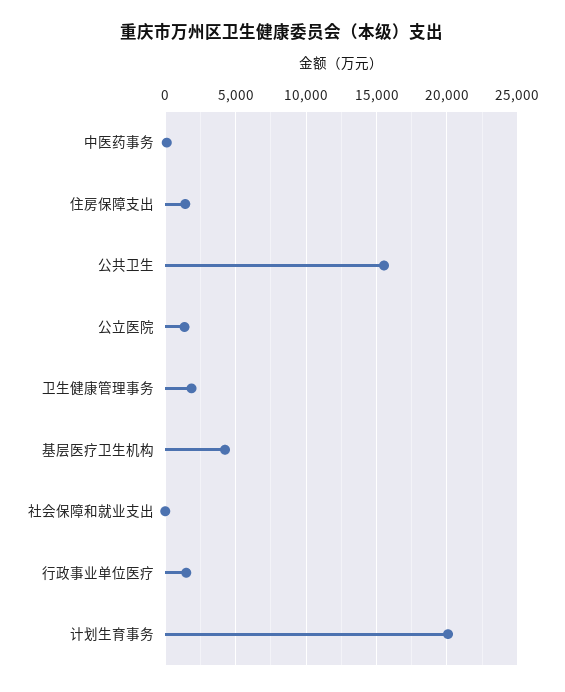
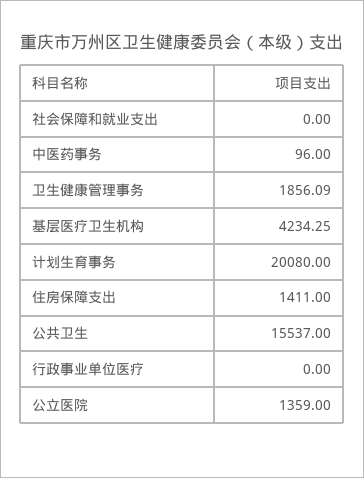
行政事业单位医疗: 1500 -> 0

